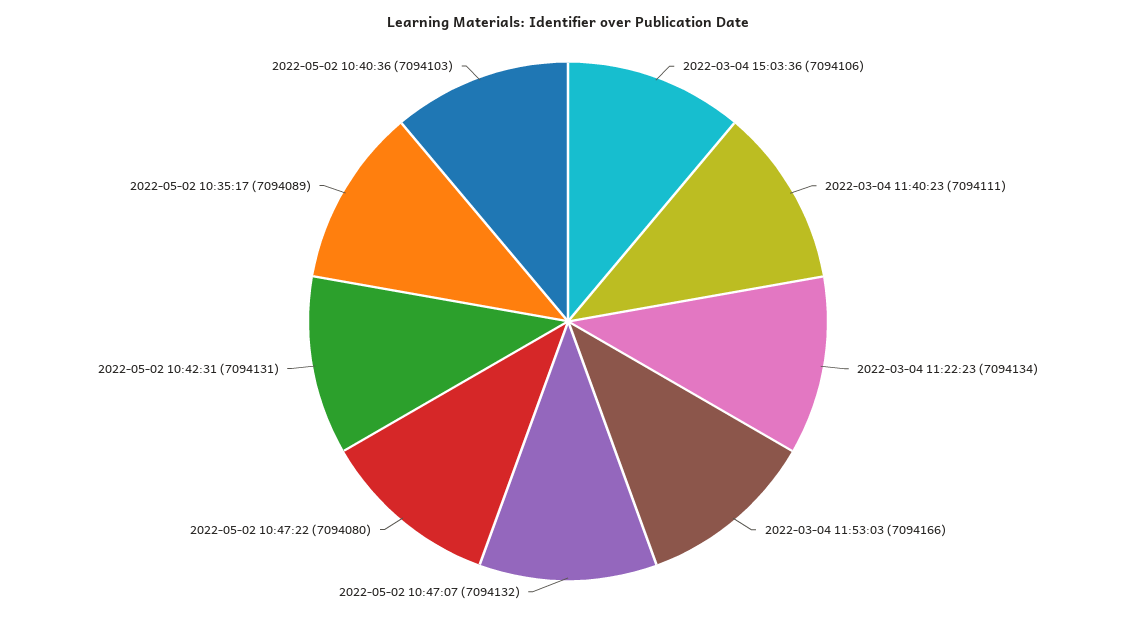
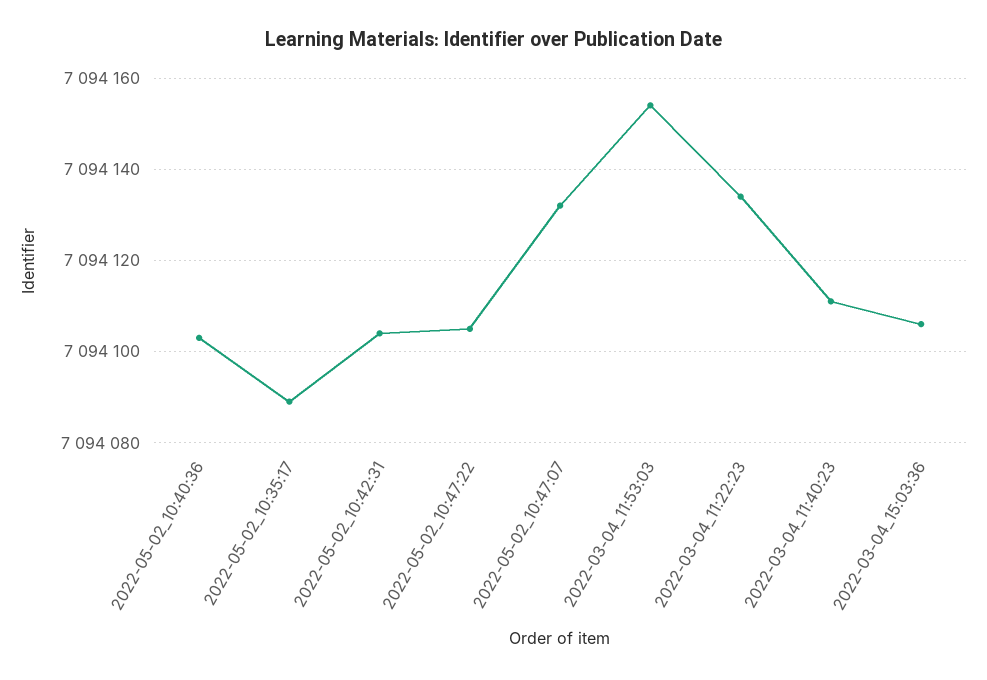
2022-03-04 11:53:03: 7094166 -> 7094155
2022-05-02 10:47:22: 7094080 -> 7094105
2022-05-02 10:42:31: 7094131 -> 7094105

